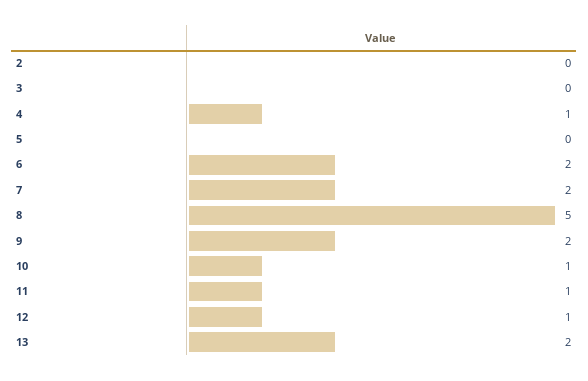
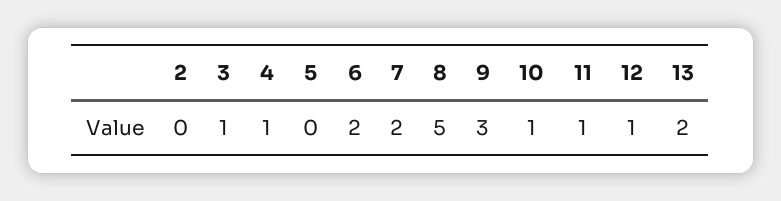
3: 0 -> 1
9: 2 -> 3

